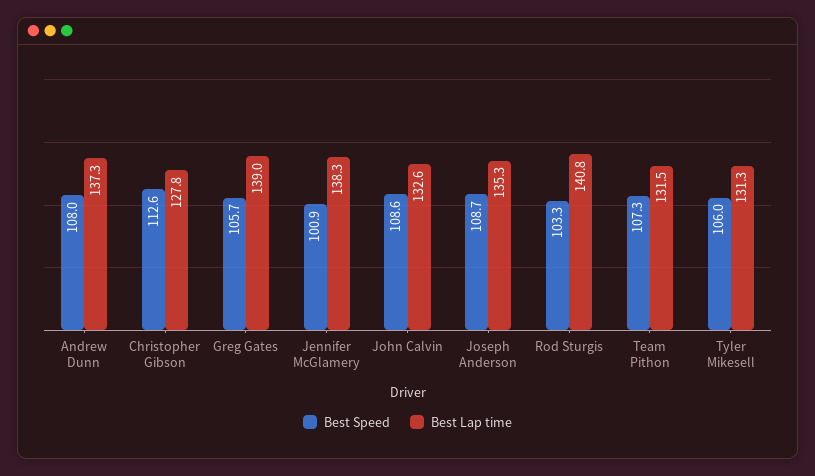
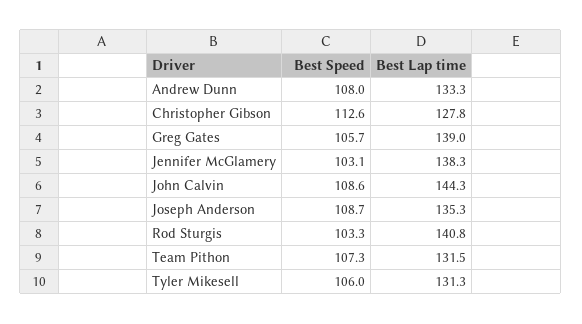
Best Lap time, Andrew Dunn: 137.3 -> 133.3
Best Speed, Jennifer McGlamery: 100.9 -> 103.1
Best Lap time, John Calvin: 132.6 -> 144.3

